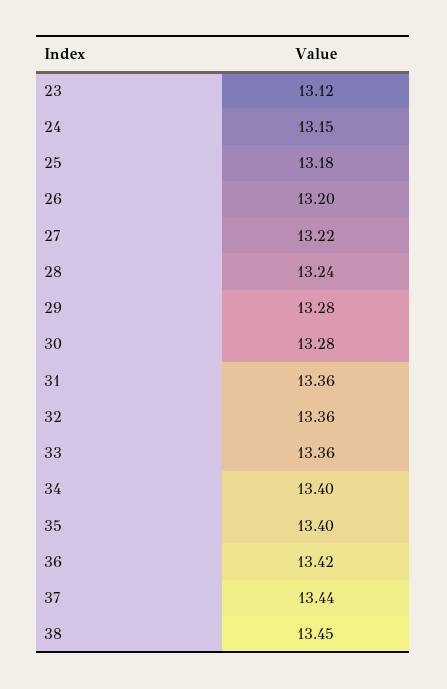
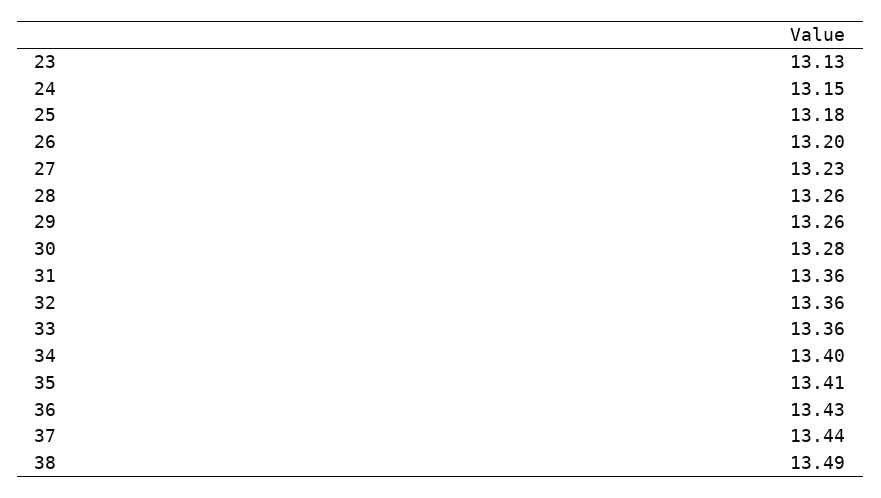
23: 13.12 -> 13.13
27: 13.22 -> 13.23
28: 13.24 -> 13.26
29: 13.28 -> 13.26
35: 13.4 -> 13.41
36: 13.42 -> 13.43
38: 13.45 -> 13.49

